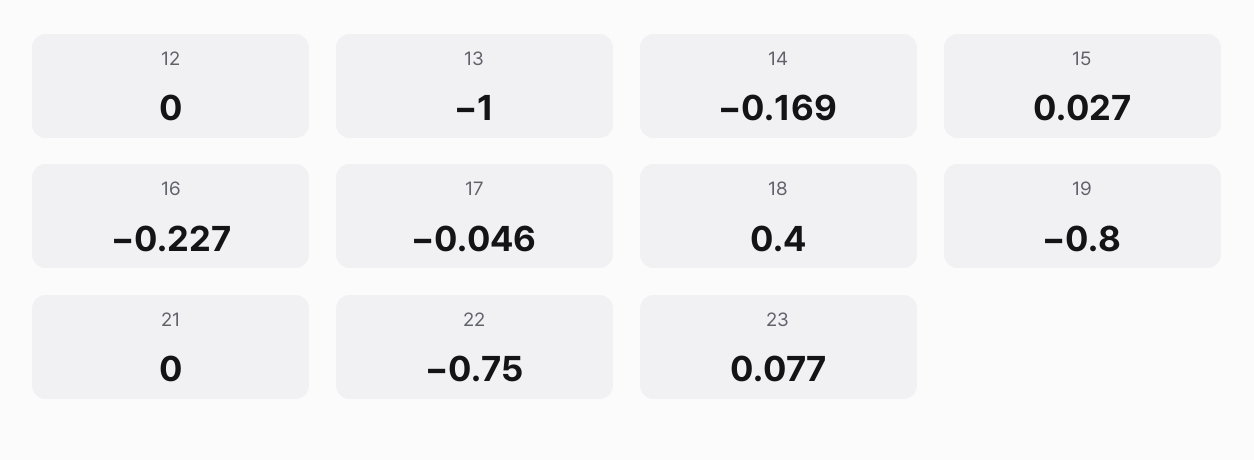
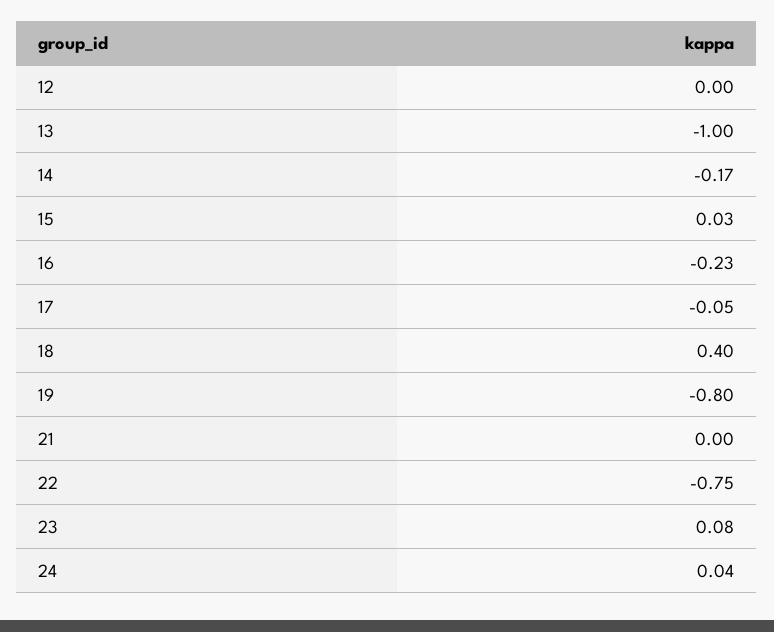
24: none -> 0.04

